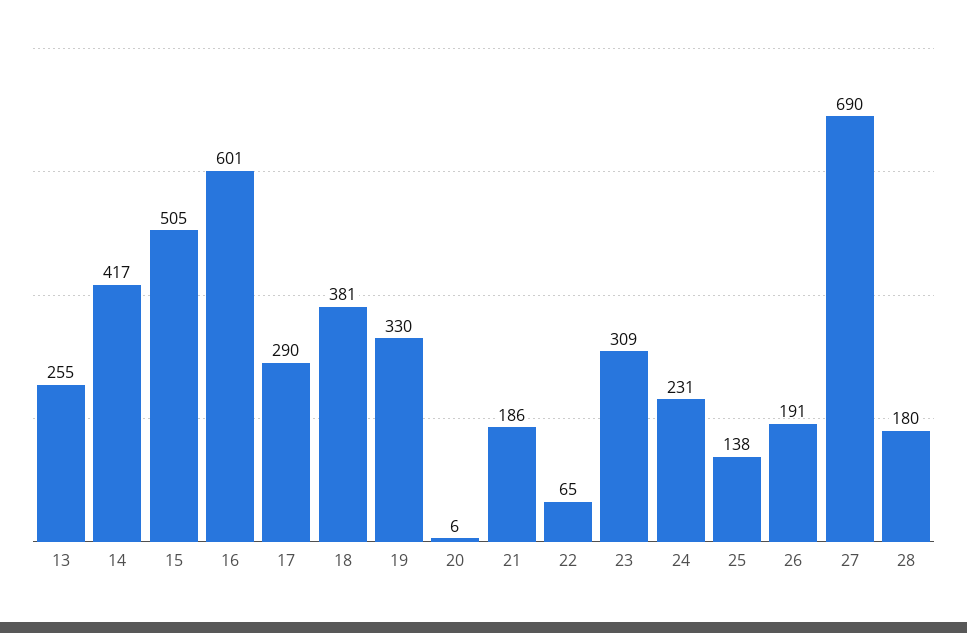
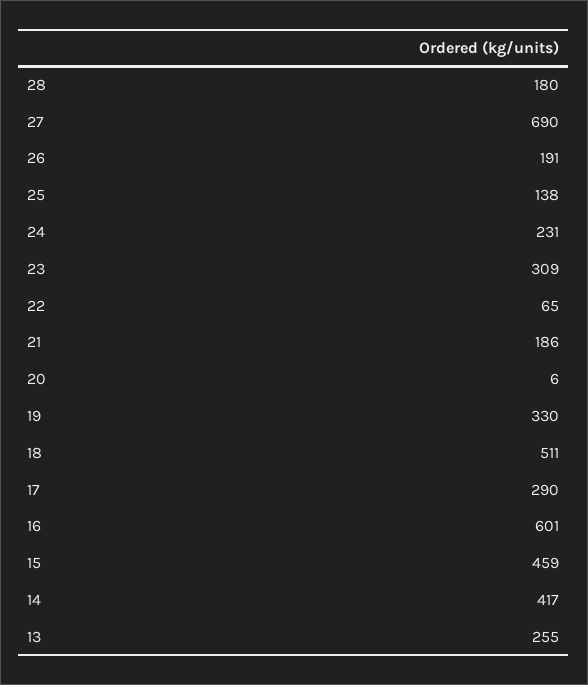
15: 505 -> 459
18: 381 -> 511

